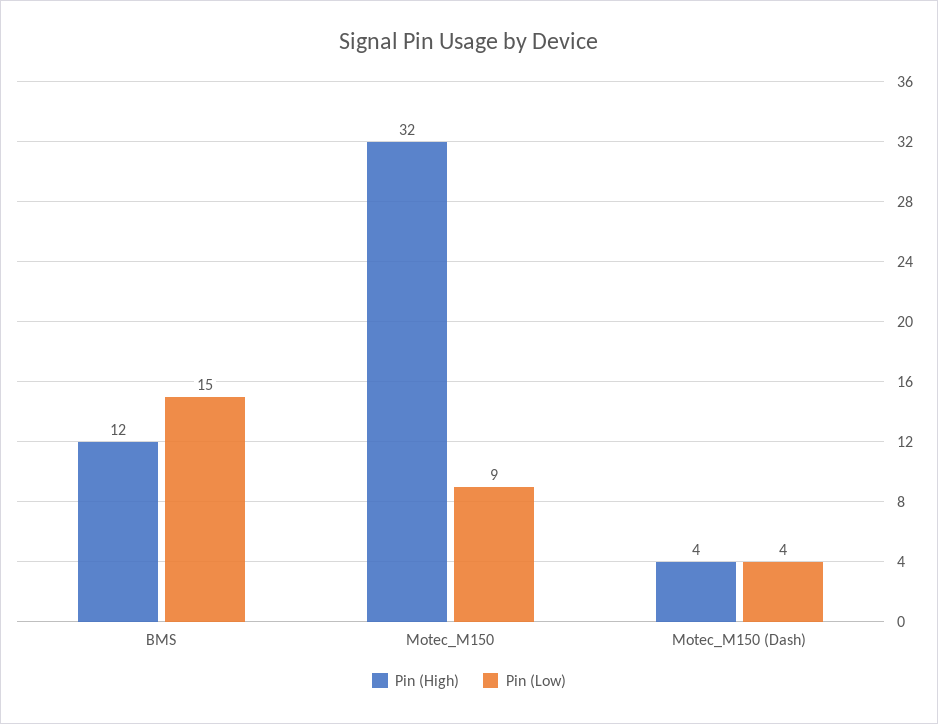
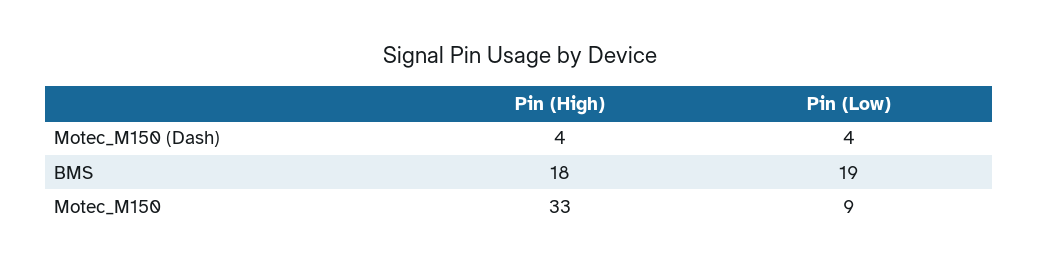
Pin (High), BMS: 12 -> 18
Pin (Low), BMS: 15 -> 19
Pin (High), Motec_M150: 32 -> 33

